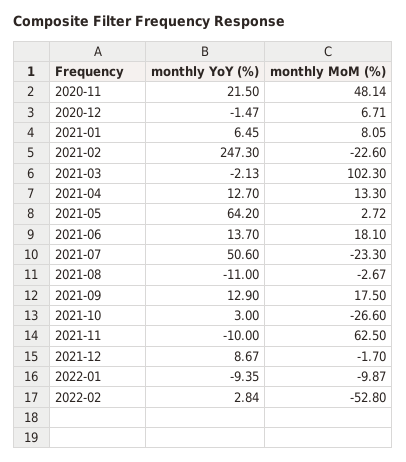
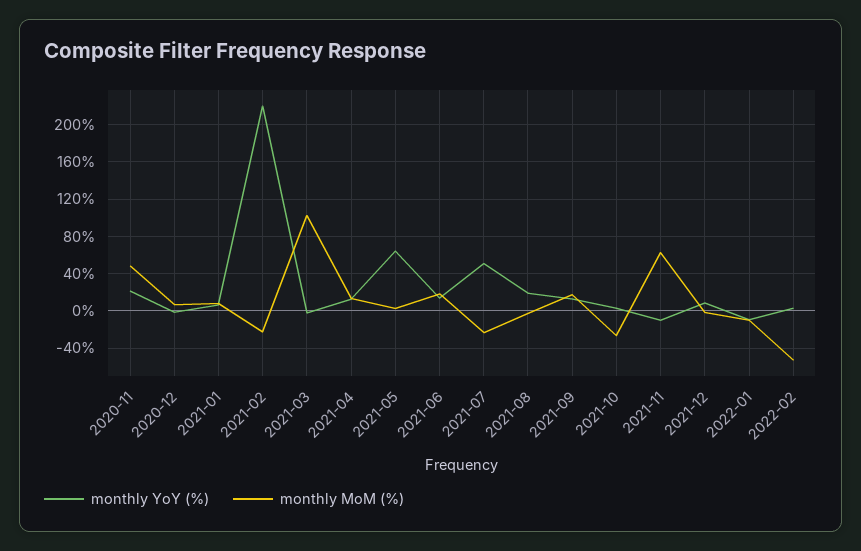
monthly YoY (%), 2021-02: 247.3 -> 220
monthly YoY (%), 2021-08: -11 -> 20

